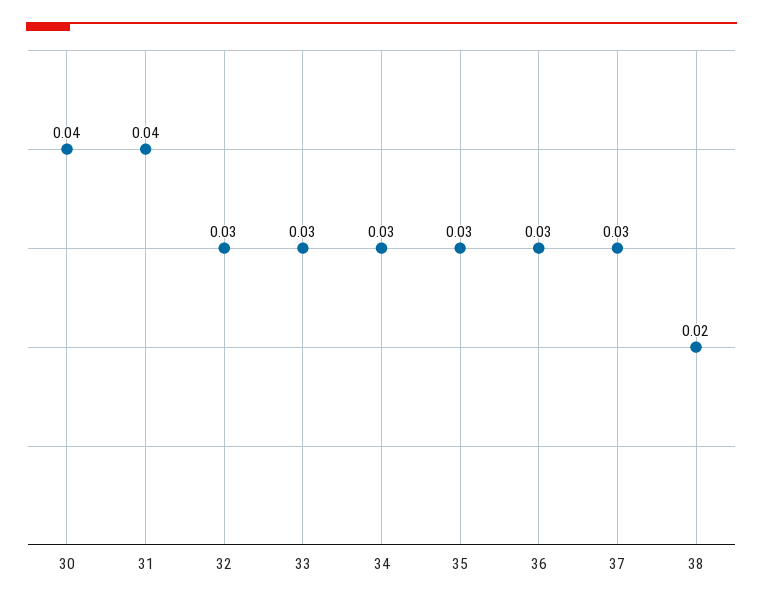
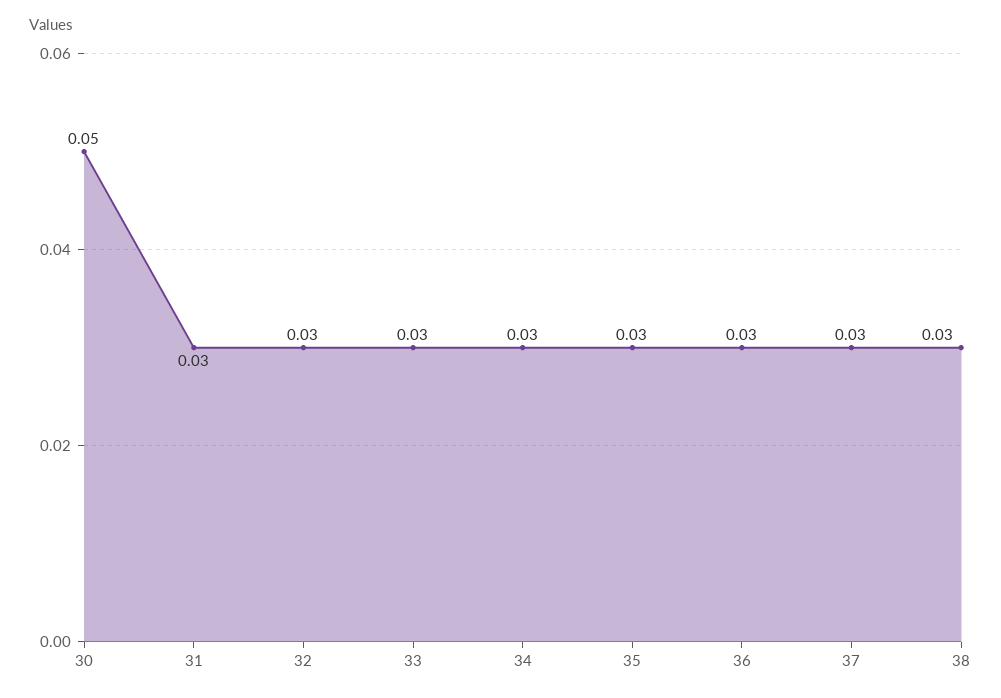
30: 0.04 -> 0.05
31: 0.04 -> 0.03
38: 0.02 -> 0.03

